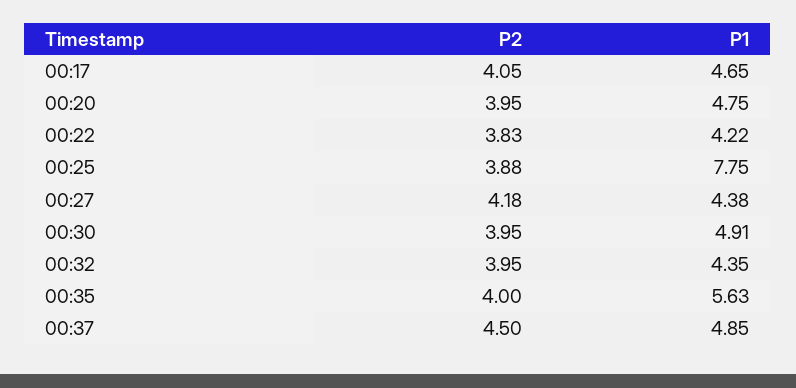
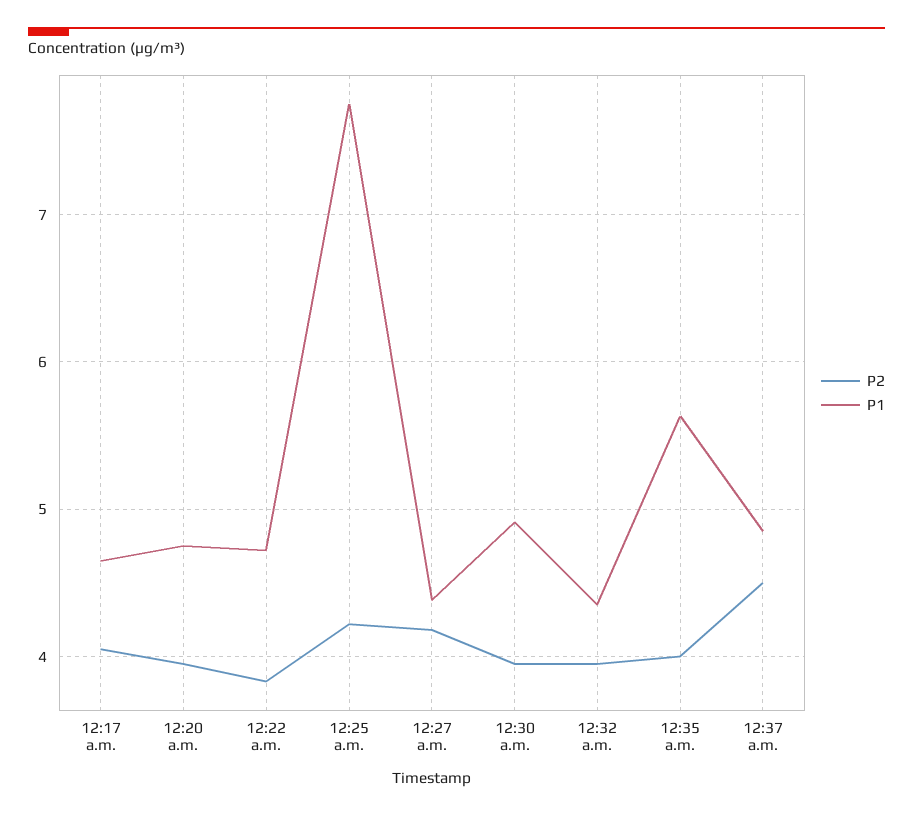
P1, 00:22: 4.22 -> 4.7
P2, 00:25: 3.88 -> 4.2

